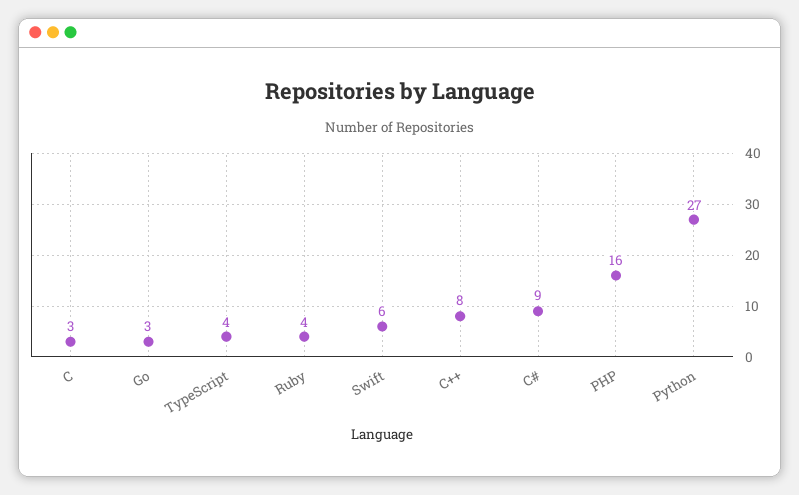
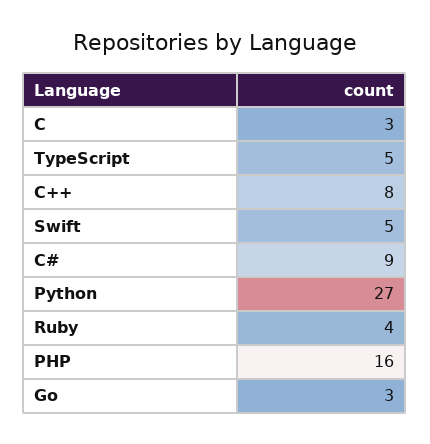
TypeScript: 4 -> 5
Swift: 6 -> 5

